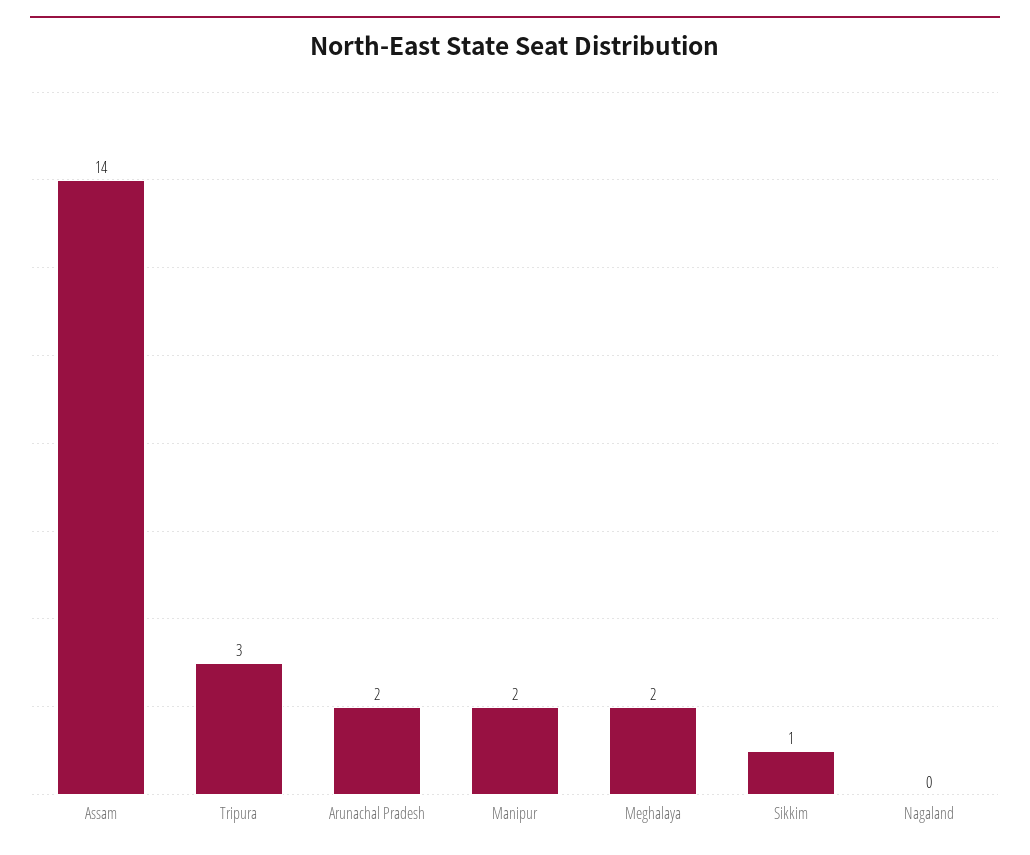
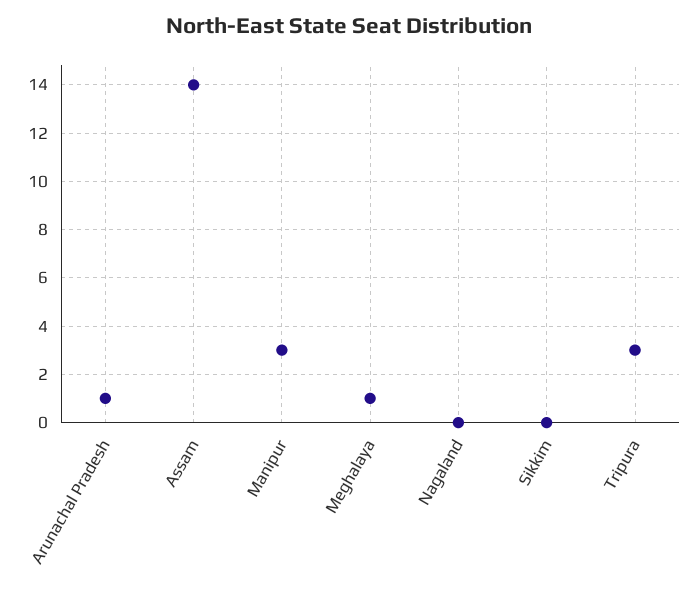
Arunachal Pradesh: 2 -> 1
Manipur: 2 -> 3
Meghalaya: 2 -> 1
Sikkim: 1 -> 0

